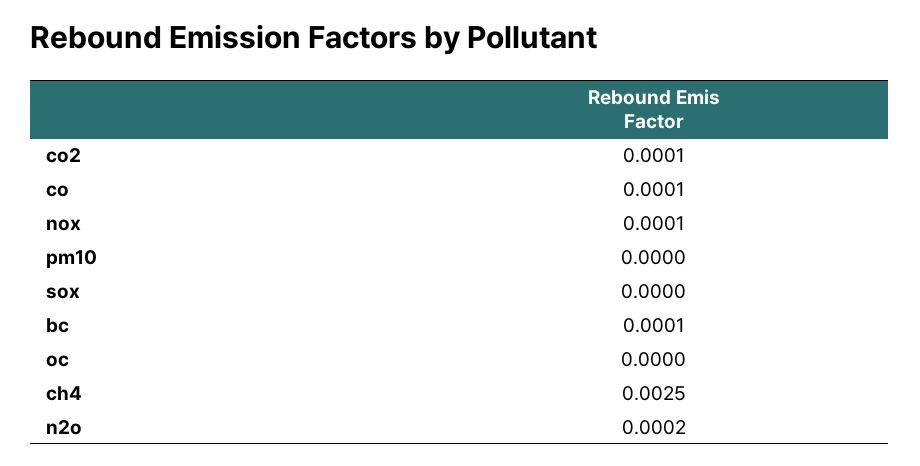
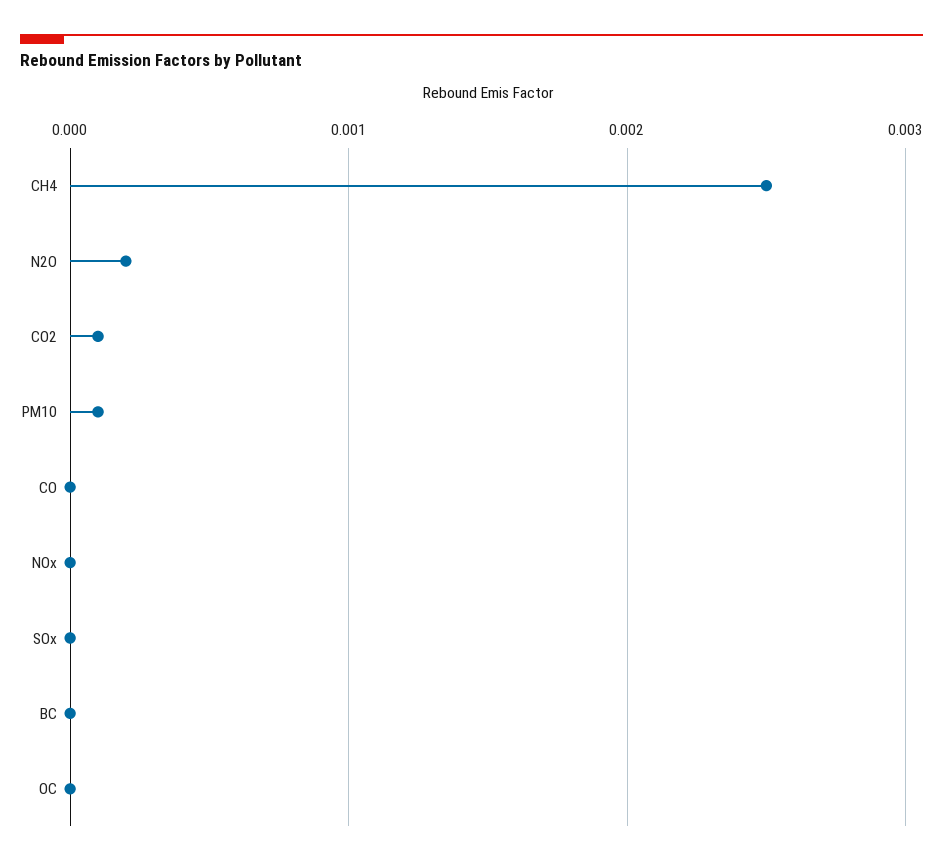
co: 0.0001 -> 0
nox: 0.0001 -> 0
pm10: 0 -> 0.0001
bc: 0.0001 -> 0

